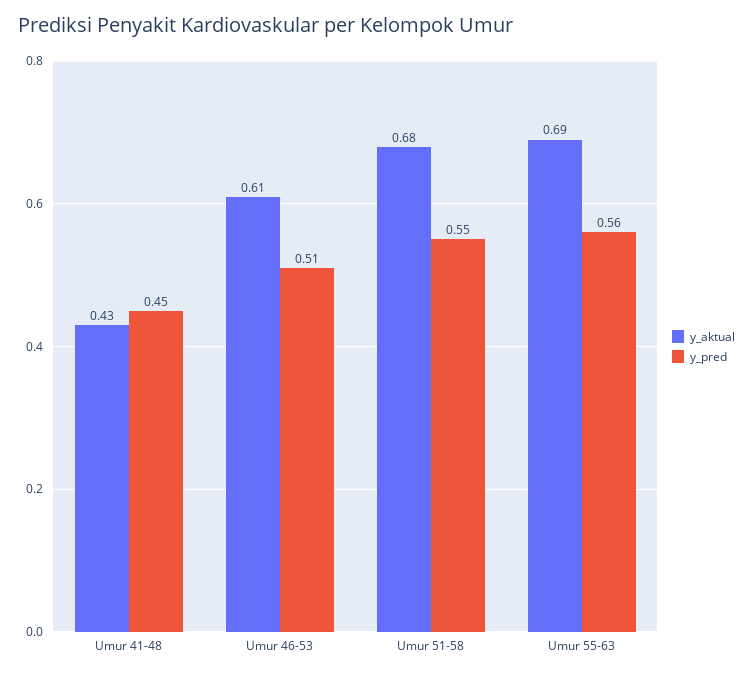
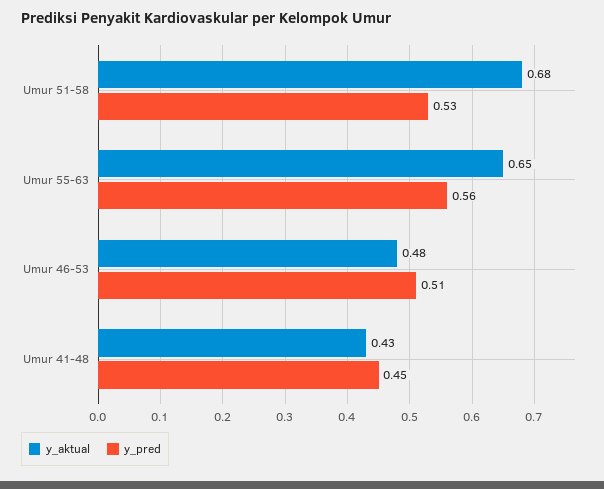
y_aktual, Umur 46-53: 0.61 -> 0.48
y_pred, Umur 51-58: 0.55 -> 0.53
y_aktual, Umur 55-63: 0.69 -> 0.65

